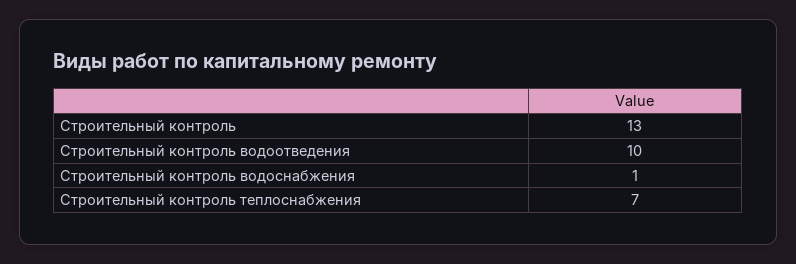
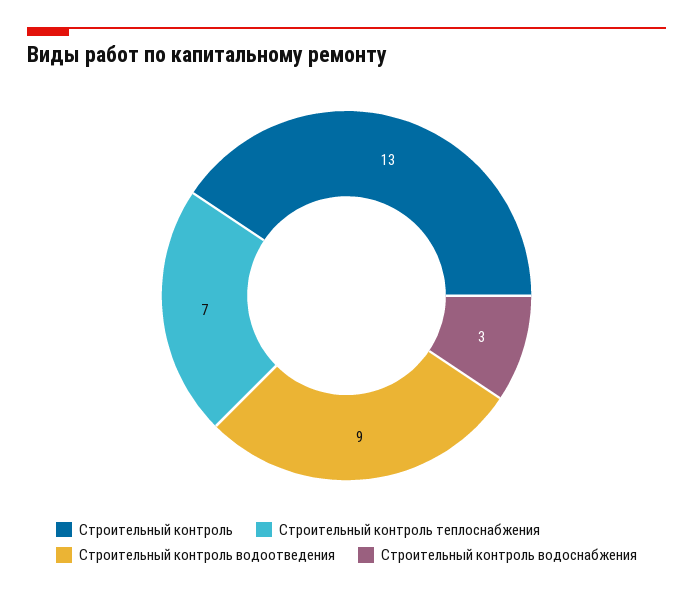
Строительный контроль водоотведения: 10 -> 9
Строительный контроль водоснабжения: 1 -> 3

